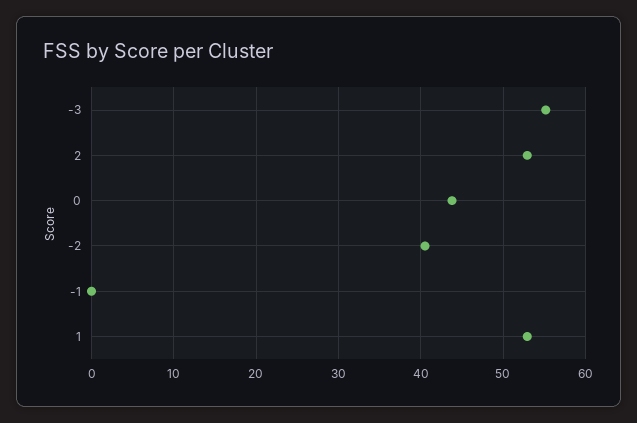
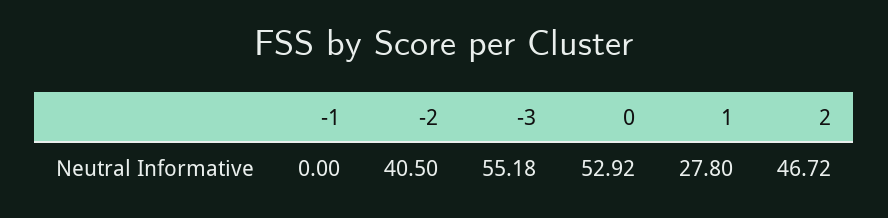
2: 53 -> 46.72
0: 44 -> 52.92
1: 53 -> 27.8

